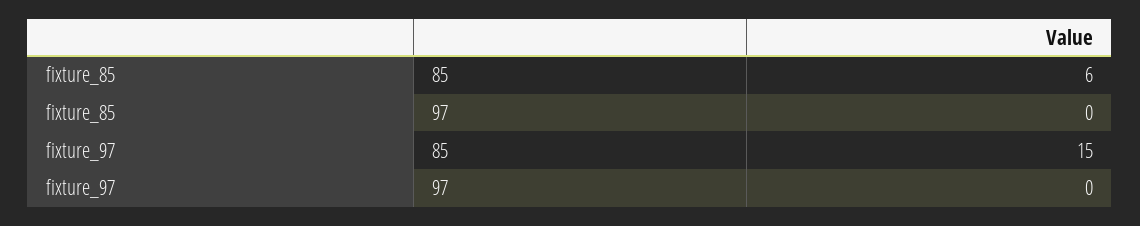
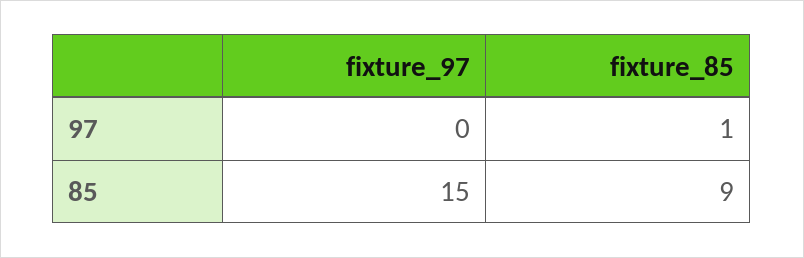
fixture_85, 85: 6 -> 9
fixture_85, 97: 0 -> 1

